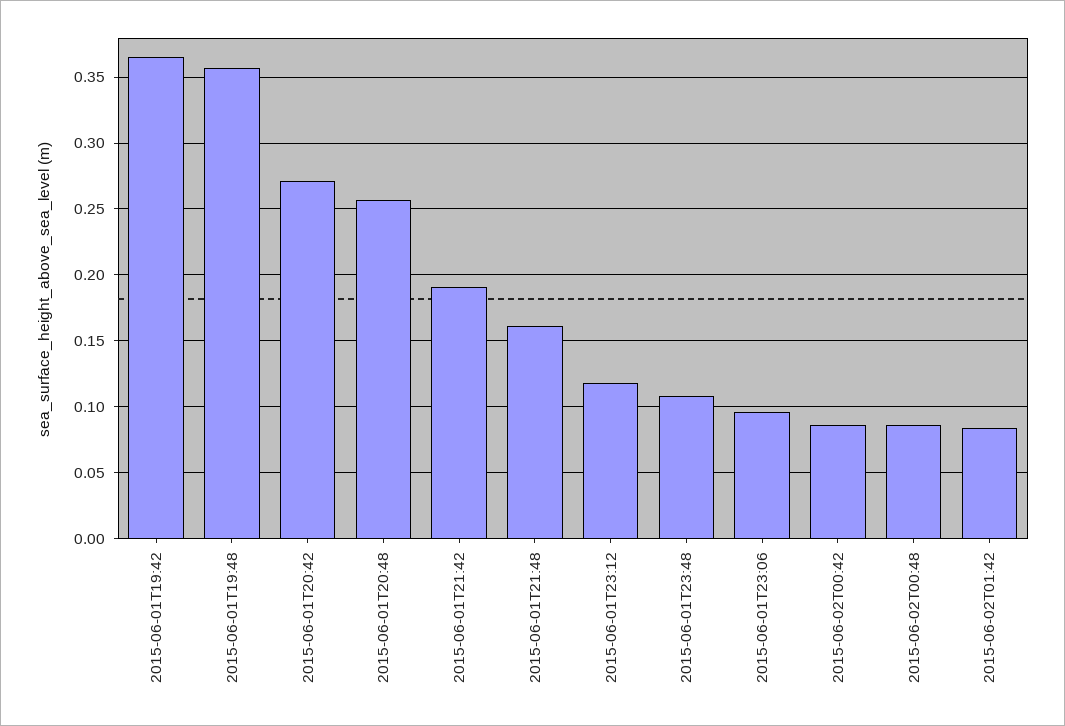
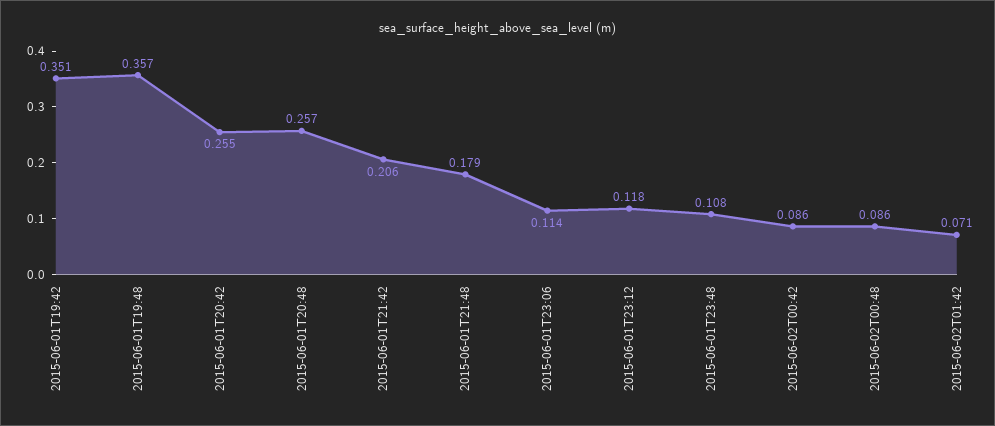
2015-06-01T19:42: 0.365 -> 0.351
2015-06-01T20:42: 0.27 -> 0.255
2015-06-01T21:42: 0.19 -> 0.206
2015-06-01T21:48: 0.16 -> 0.179
2015-06-01T23:06: 0.095 -> 0.114
2015-06-02T01:42: 0.085 -> 0.071

